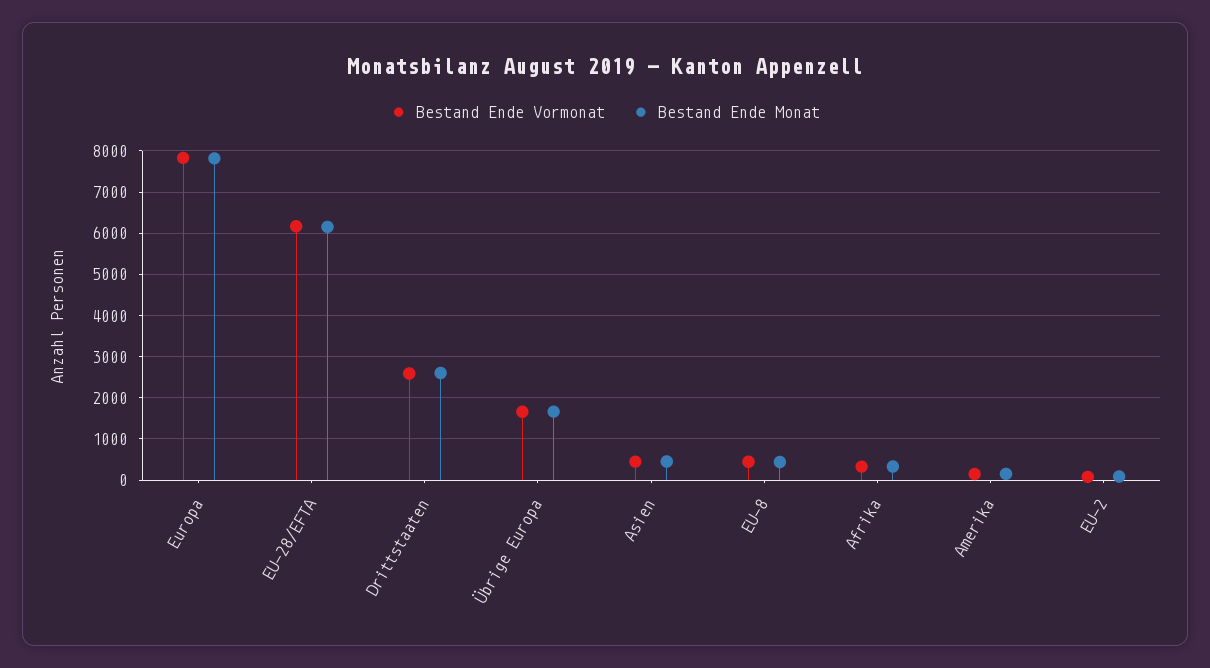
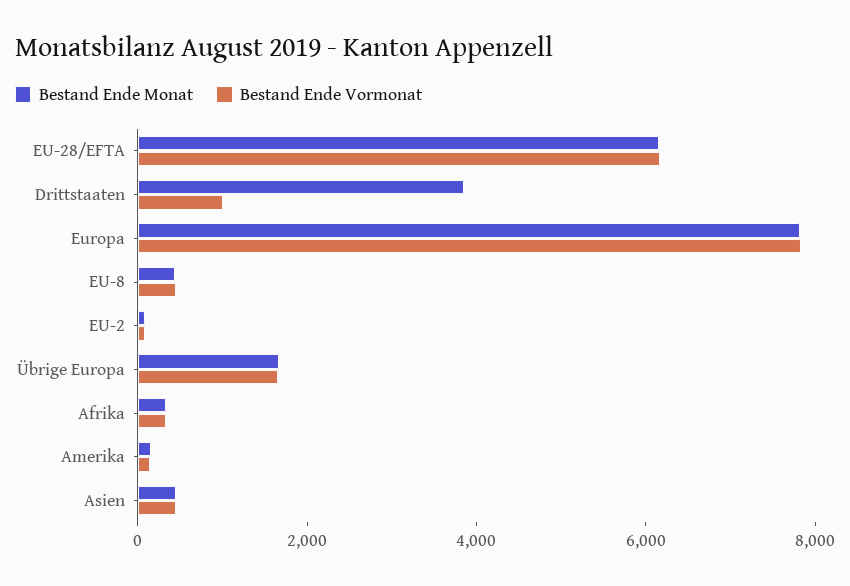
Bestand Ende Vormonat, Drittstaaten: 2600 -> 1000
Bestand Ende Monat, Drittstaaten: 2600 -> 4000

